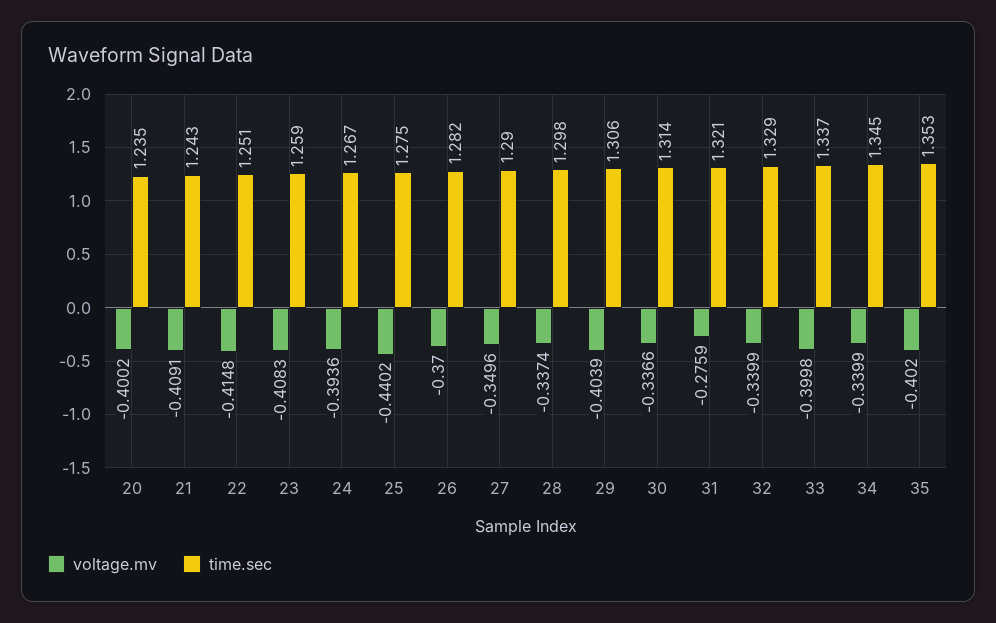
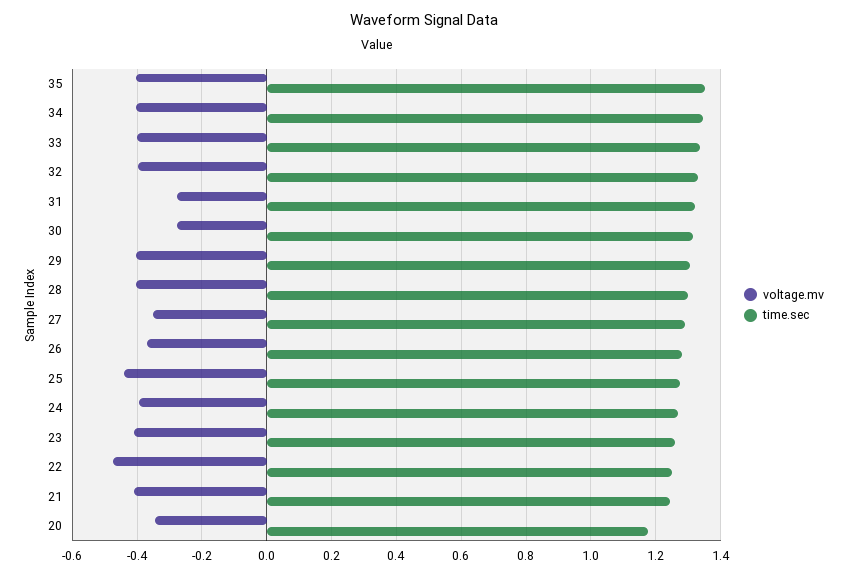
voltage.mv, 20: -0.4002 -> -0.34
time.sec, 20: 1.235 -> 1.18
voltage.mv, 22: -0.4148 -> -0.48
voltage.mv, 28: -0.3374 -> -0.4
voltage.mv, 30: -0.3366 -> -0.28
voltage.mv, 32: -0.3399 -> -0.4
voltage.mv, 34: -0.3399 -> -0.4

